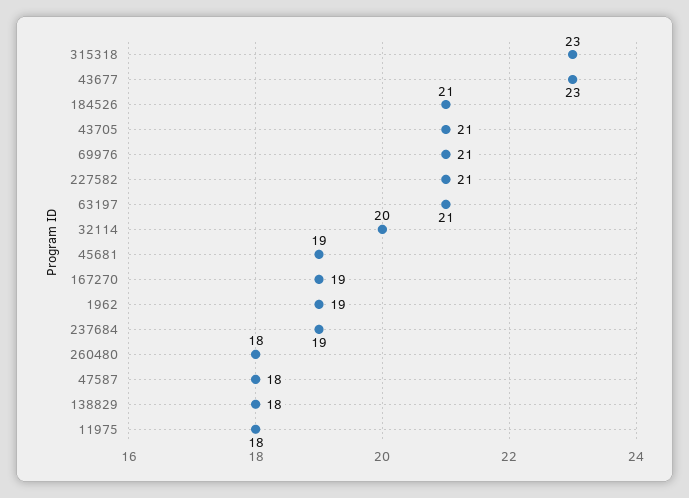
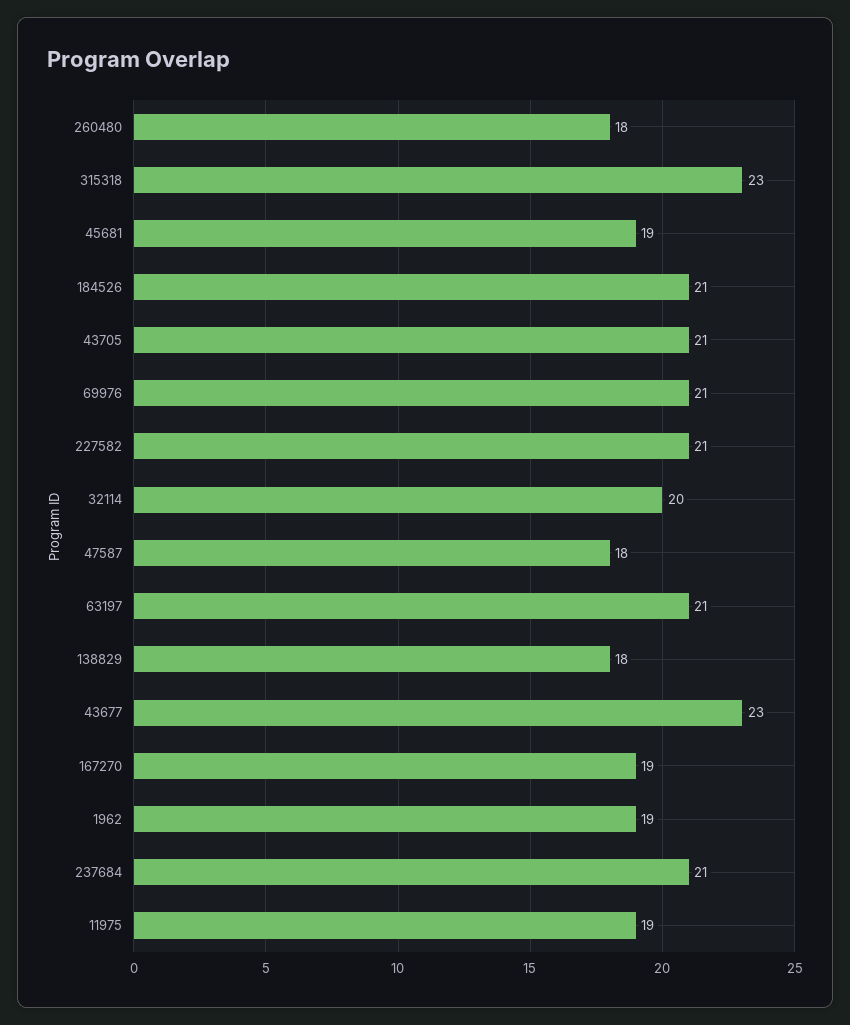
237684: 19 -> 21
11975: 18 -> 19

